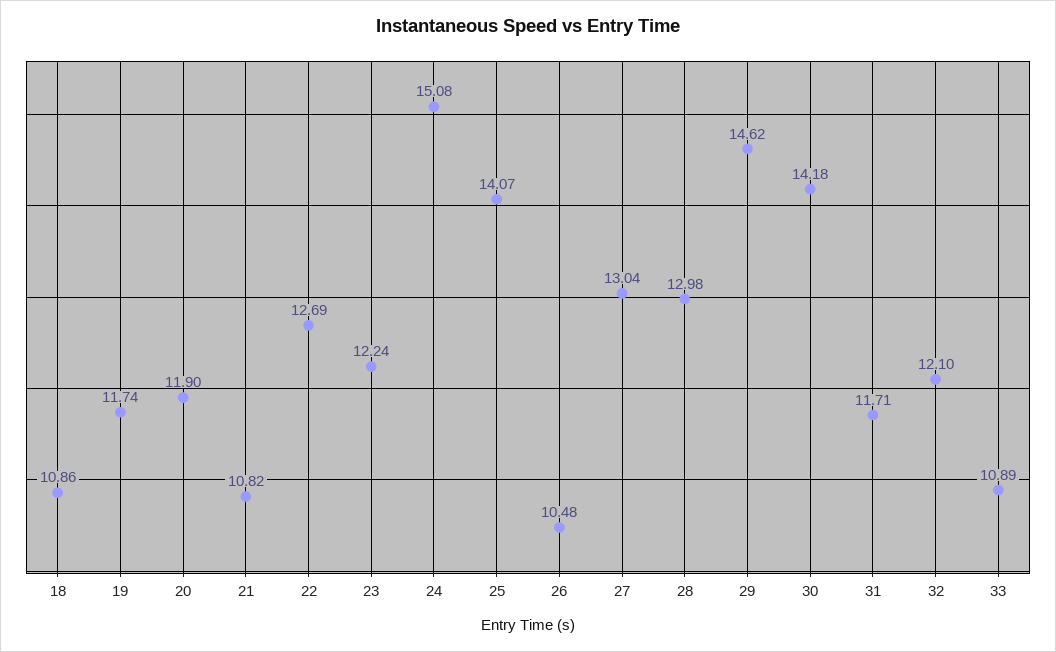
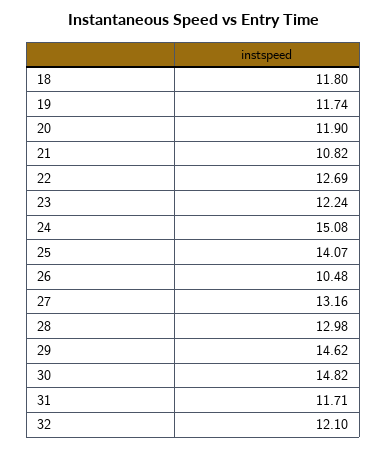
18: 10.86 -> 11.8
27: 13.04 -> 13.16
30: 14.18 -> 14.82
33: 10.89 -> none

